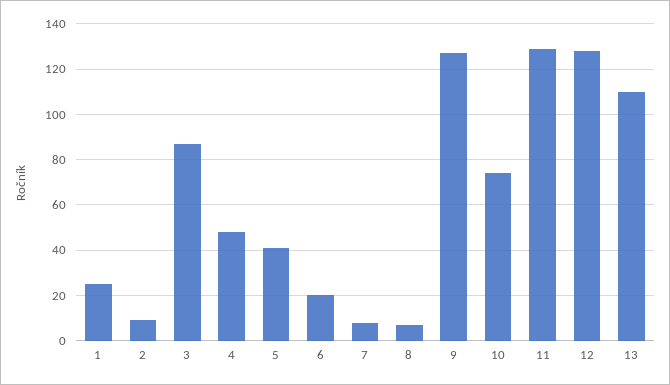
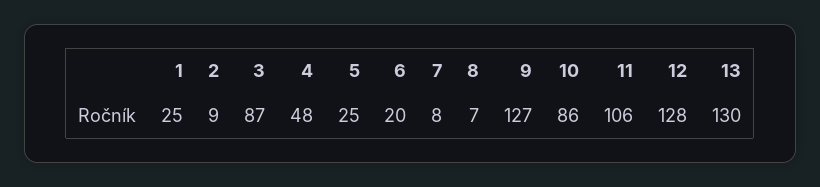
5: 40 -> 25
10: 75 -> 86
11: 130 -> 106
13: 110 -> 130

